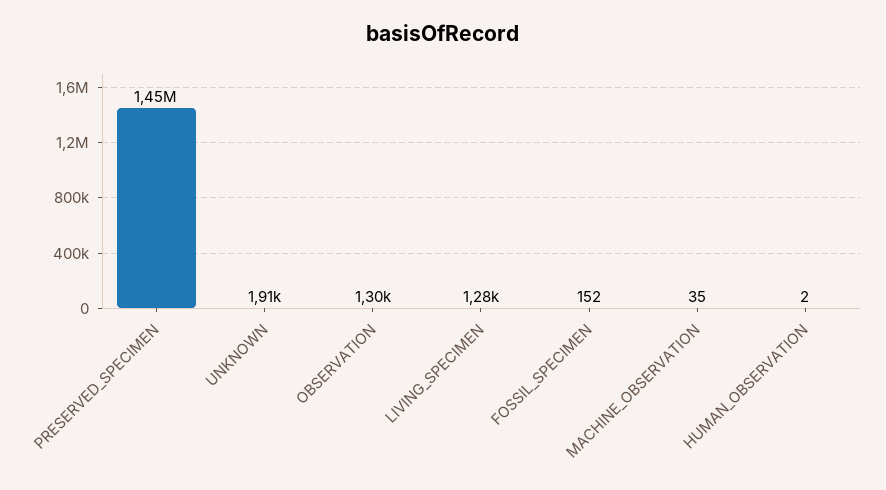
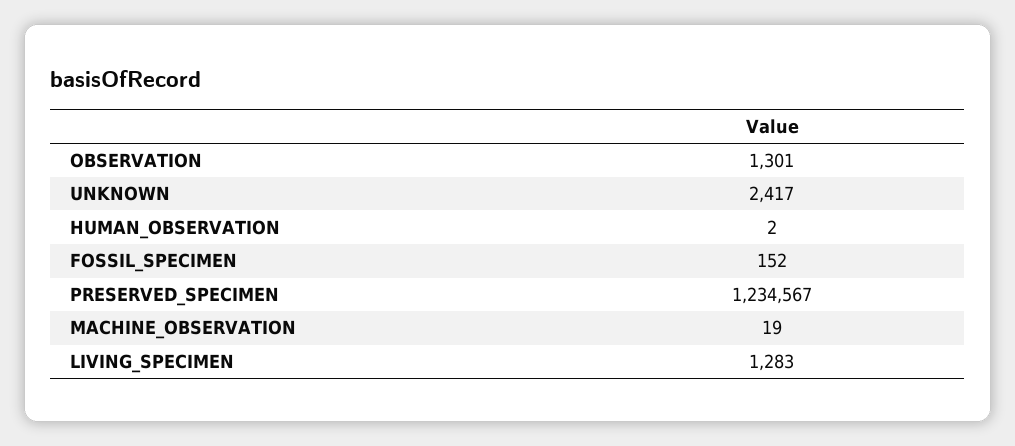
PRESERVED_SPECIMEN: 1450000 -> 1234567
UNKNOWN: 1910 -> 2417
MACHINE_OBSERVATION: 35 -> 19

